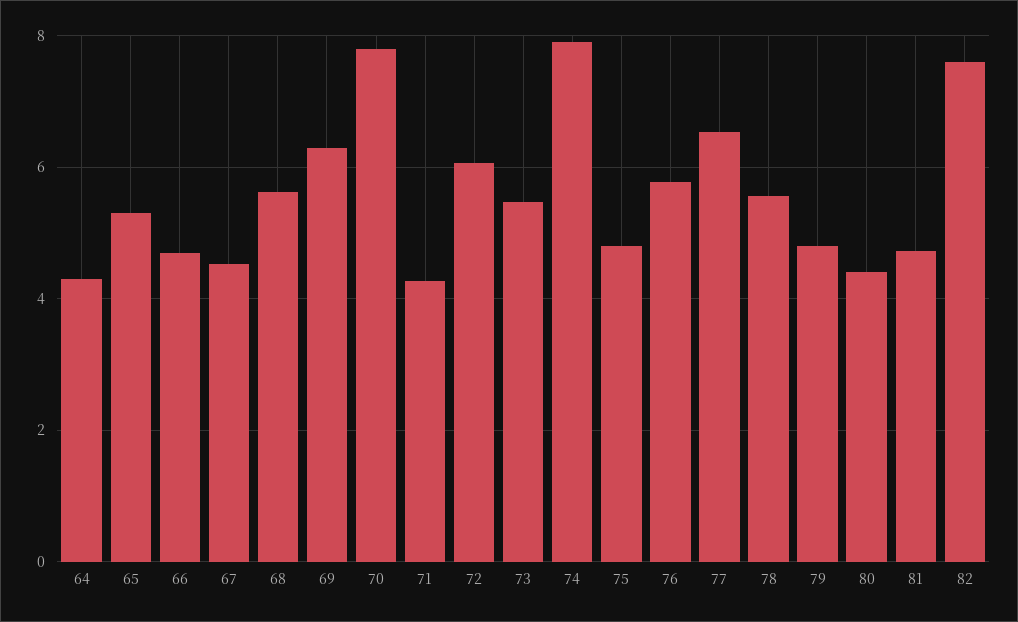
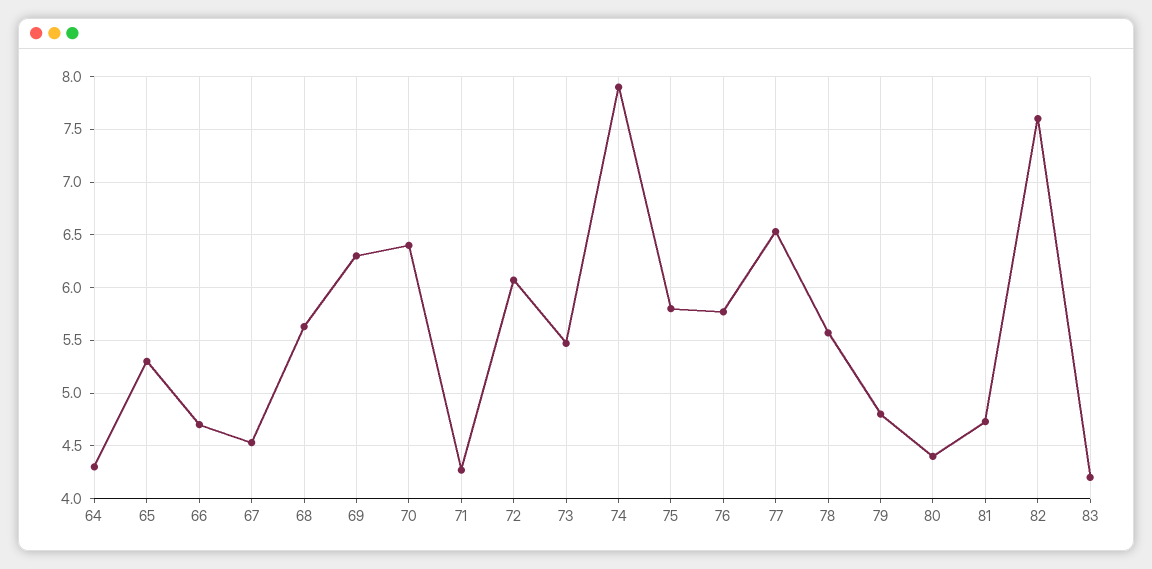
70: 7.8 -> 6.4
75: 4.8 -> 5.8
83: none -> 4.2

